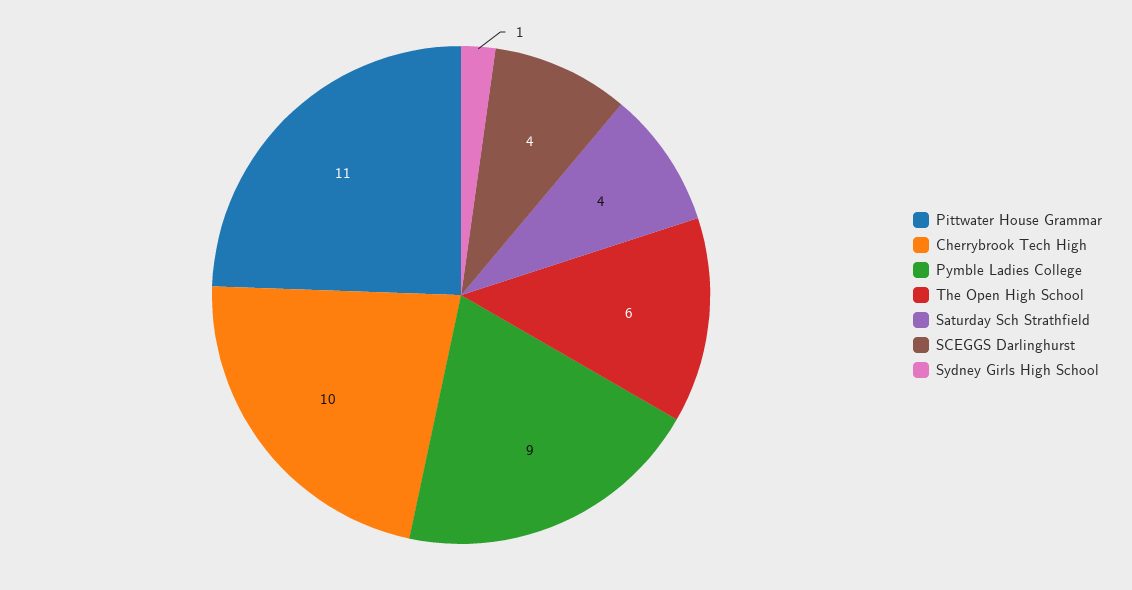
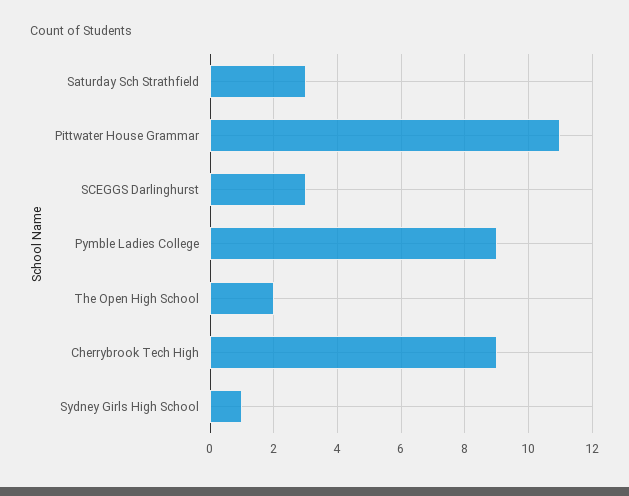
Cherrybrook Tech High: 10 -> 9
The Open High School: 6 -> 2
Saturday Sch Strathfield: 4 -> 3
SCEGGS Darlinghurst: 4 -> 3

